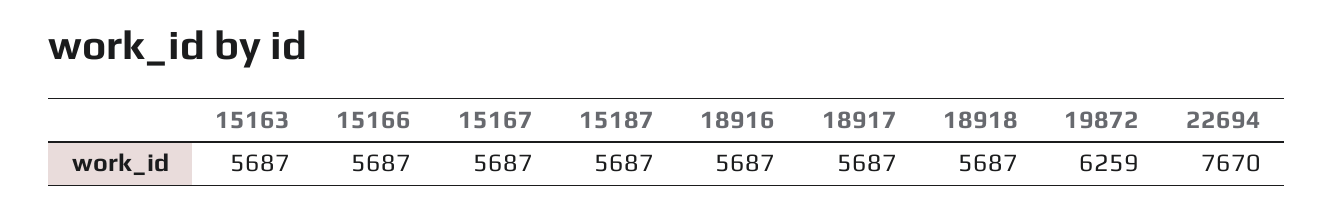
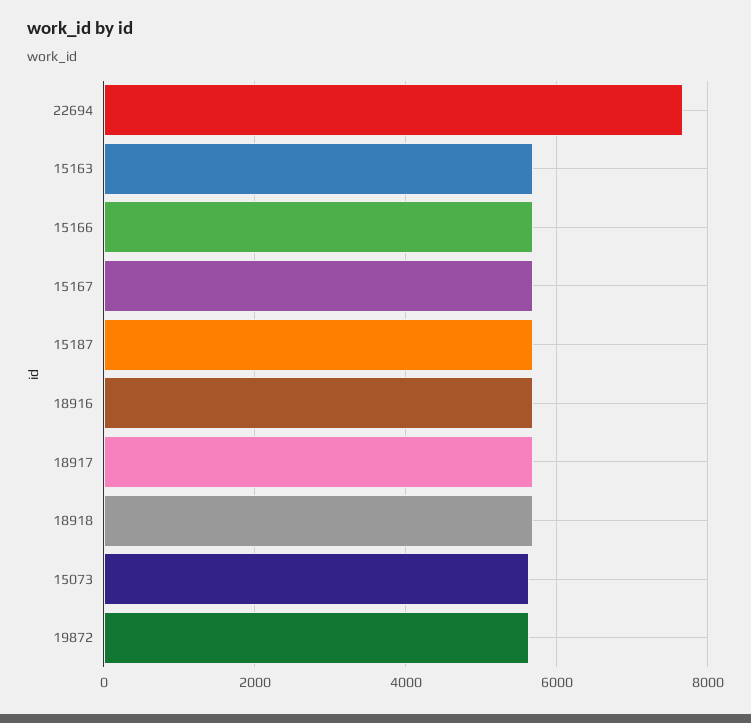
19872: 6259 -> 5600
15073: none -> 5600

